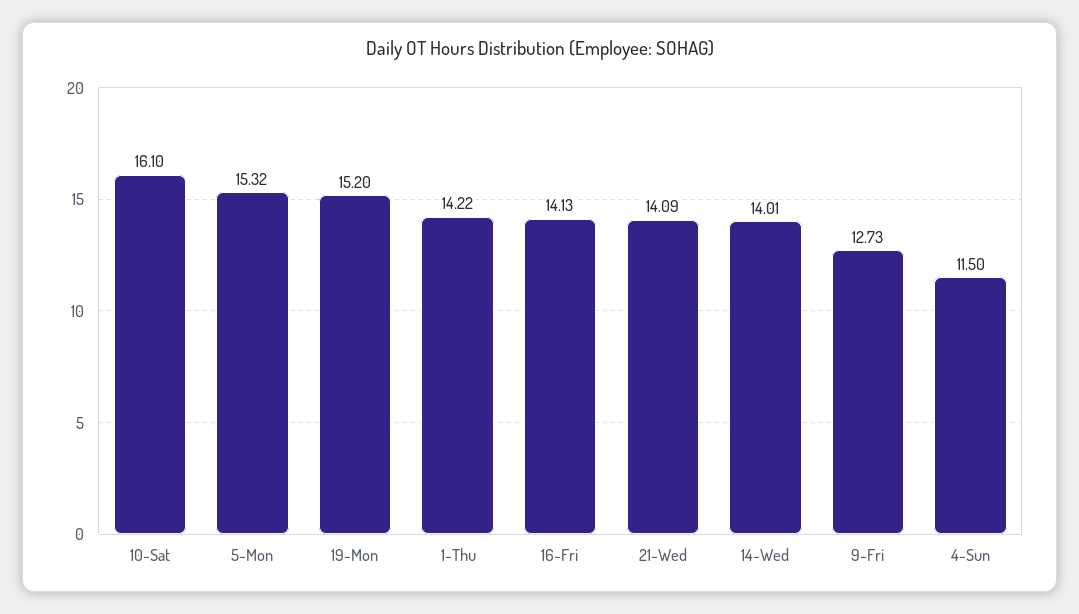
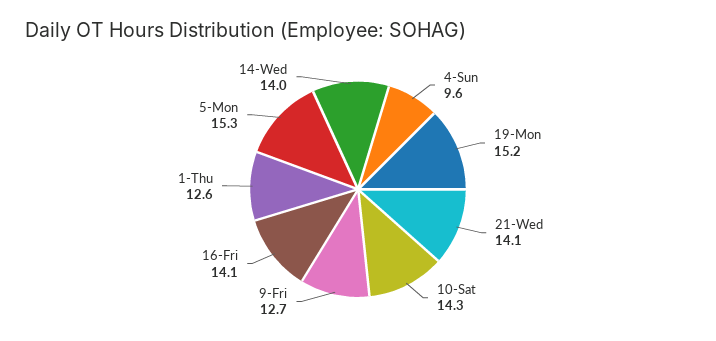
10-Sat: 16.1 -> 14.3
1-Thu: 14.22 -> 12.6
4-Sun: 11.5 -> 9.6

